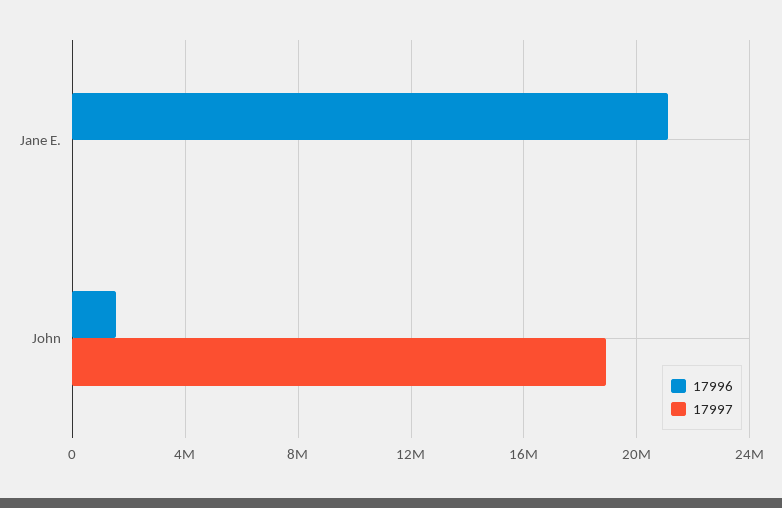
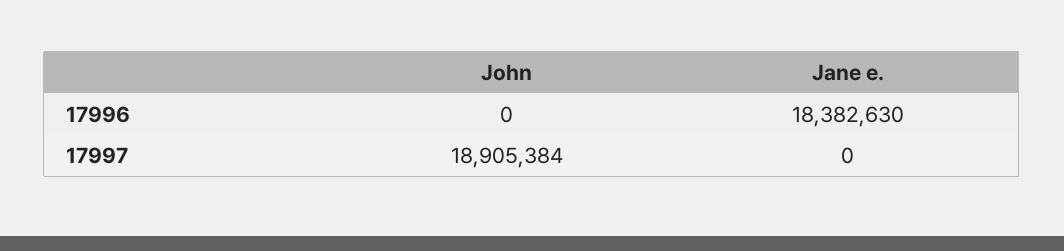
17996, Jane E.: 21000000 -> 18382630
17996, John: 1500000 -> 0

